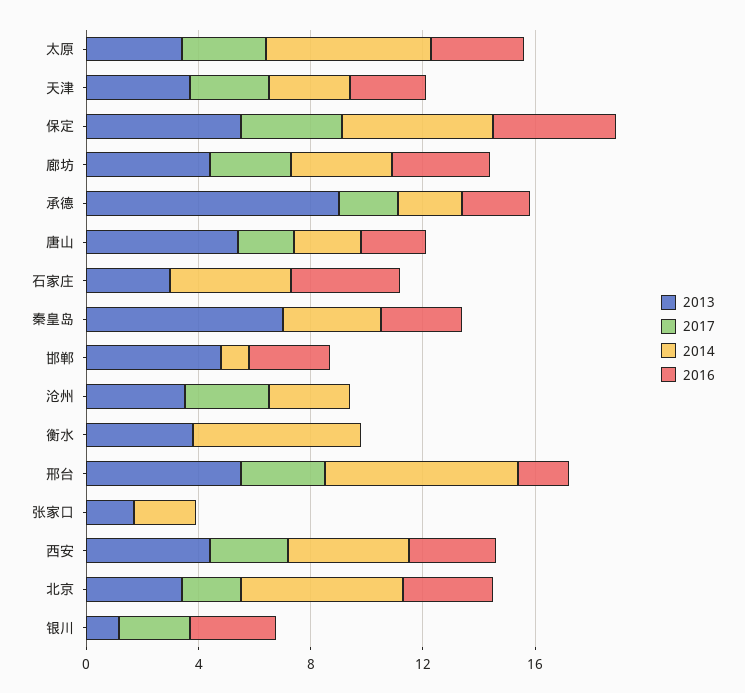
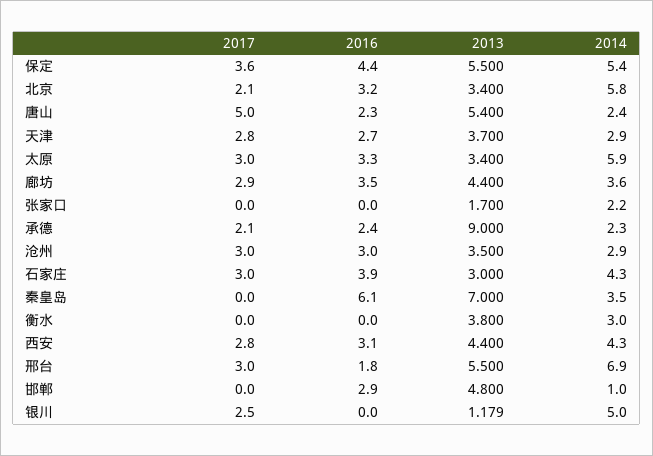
2017, 唐山: 2 -> 5
2017, 石家庄: 0 -> 3
2016, 秦皇岛: 3 -> 6.1
2016, 沧州: 0 -> 3
2014, 衡水: 6 -> 3
2014, 银川: 0 -> 5
2016, 银川: 3 -> 0

